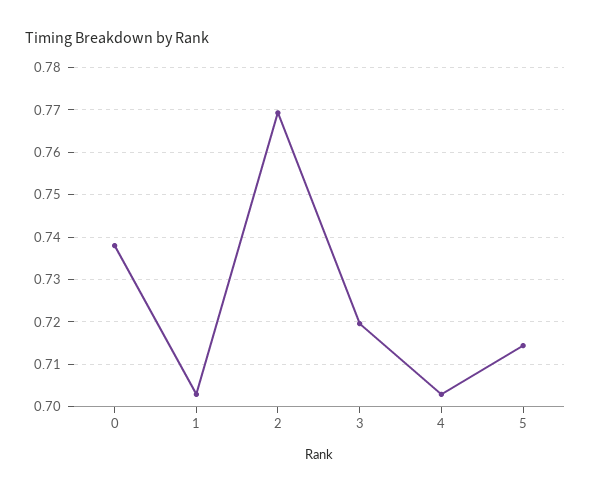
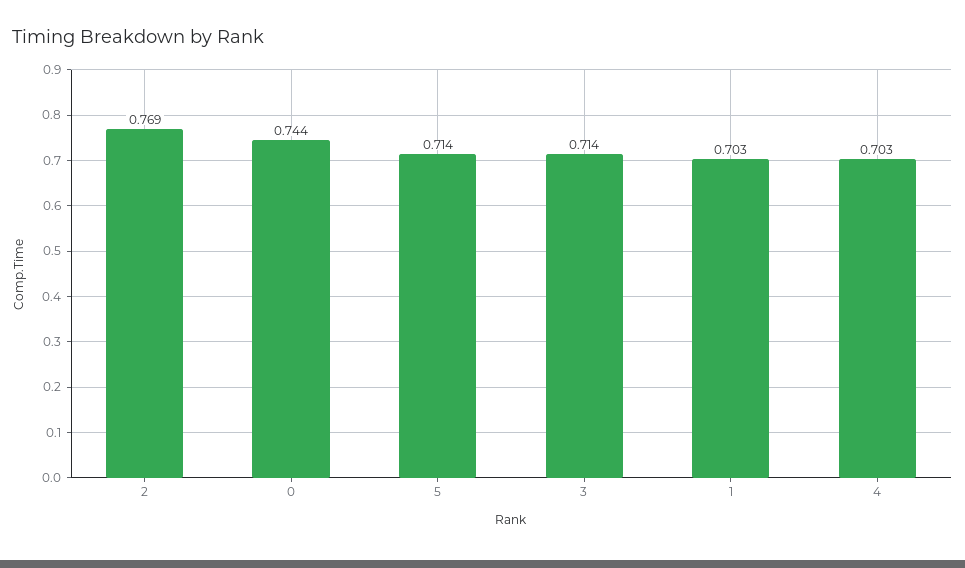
0: 0.738 -> 0.744
3: 0.72 -> 0.714

